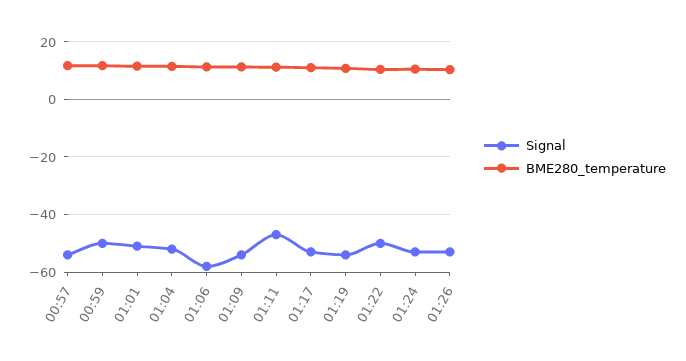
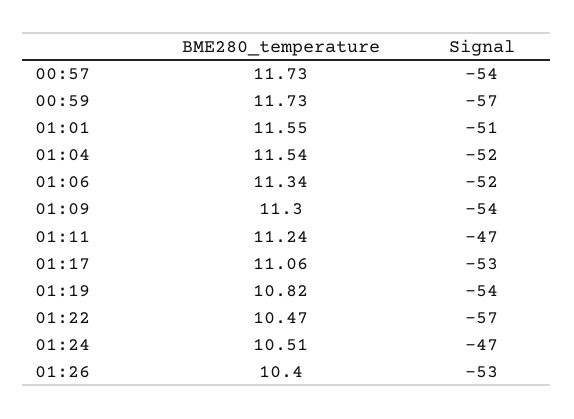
Signal, 00:59: -50 -> -57
Signal, 01:06: -57.5 -> -52
Signal, 01:22: -50 -> -57
Signal, 01:24: -52.5 -> -47

